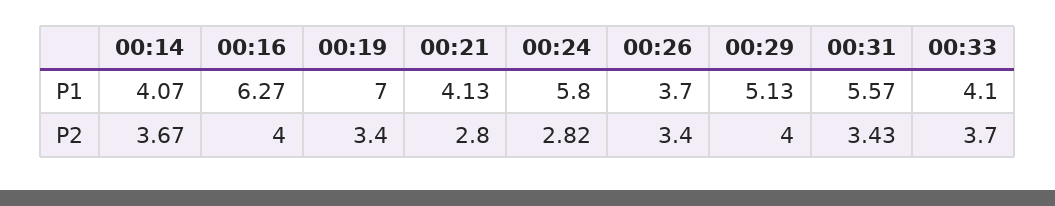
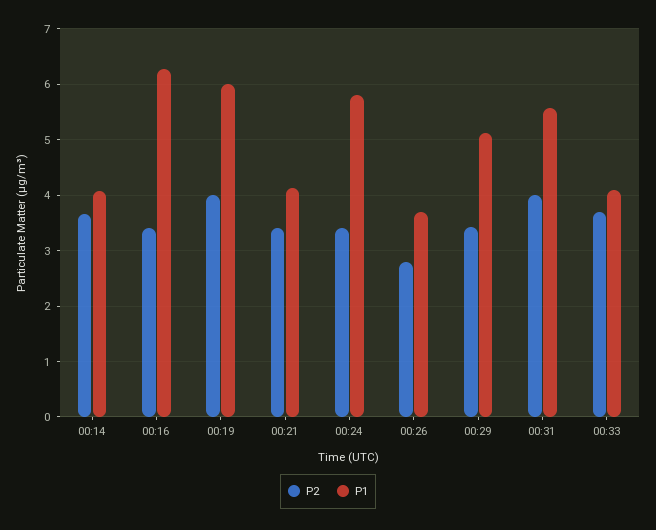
P1, 00:19: 7 -> 6
P2, 00:16: 4 -> 3.4
P2, 00:19: 3.4 -> 4
P2, 00:21: 2.8 -> 3.4
P2, 00:24: 2.82 -> 3.4
P2, 00:26: 3.4 -> 2.8
P2, 00:29: 4 -> 3.4
P2, 00:31: 3.43 -> 4

